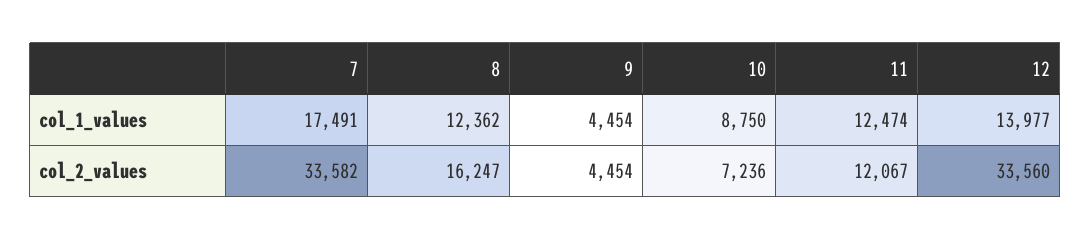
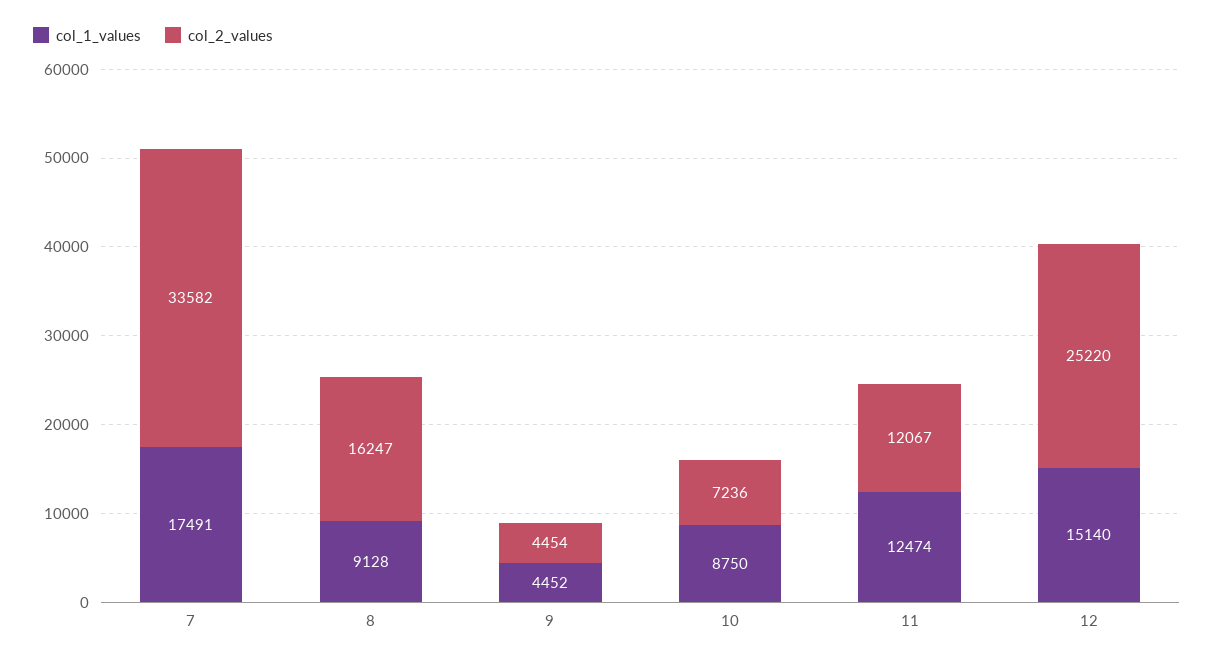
col_1_values, 8: 12362 -> 9128
col_1_values, 9: 4454 -> 4452
col_1_values, 12: 13977 -> 15140
col_2_values, 12: 33560 -> 25220

